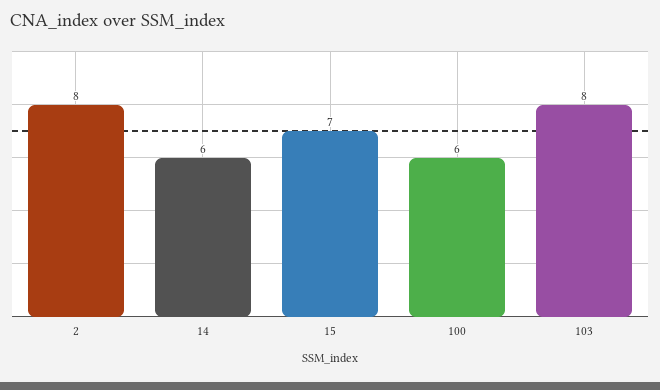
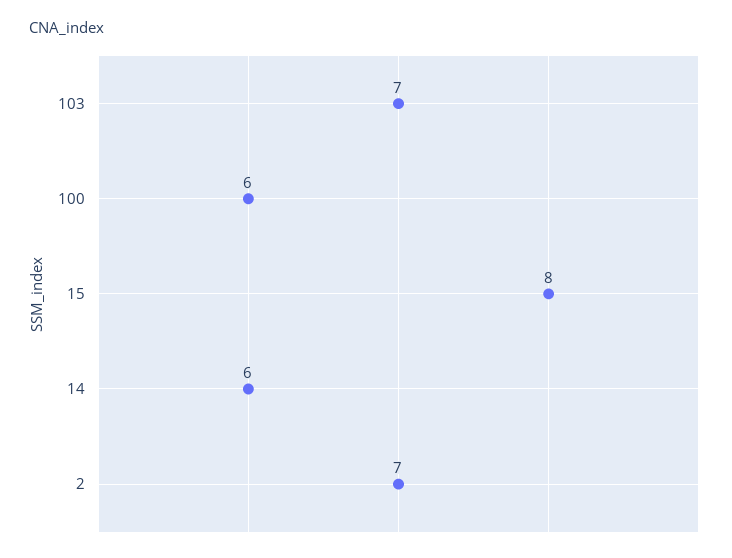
2: 8 -> 7
15: 7 -> 8
103: 8 -> 7

